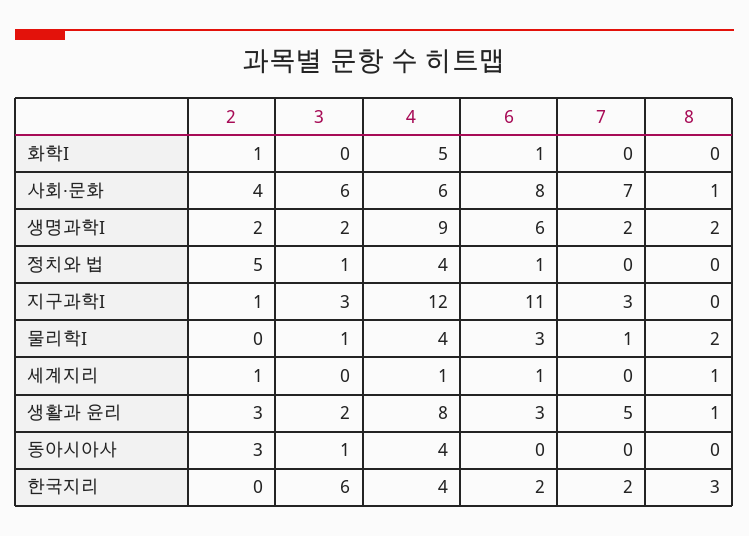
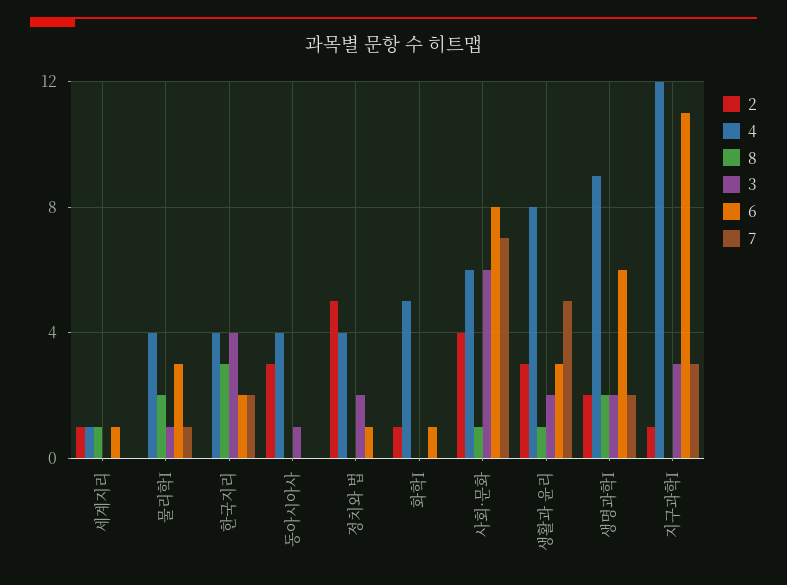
3, 정치와 법: 1 -> 2
3, 한국지리: 6 -> 4

